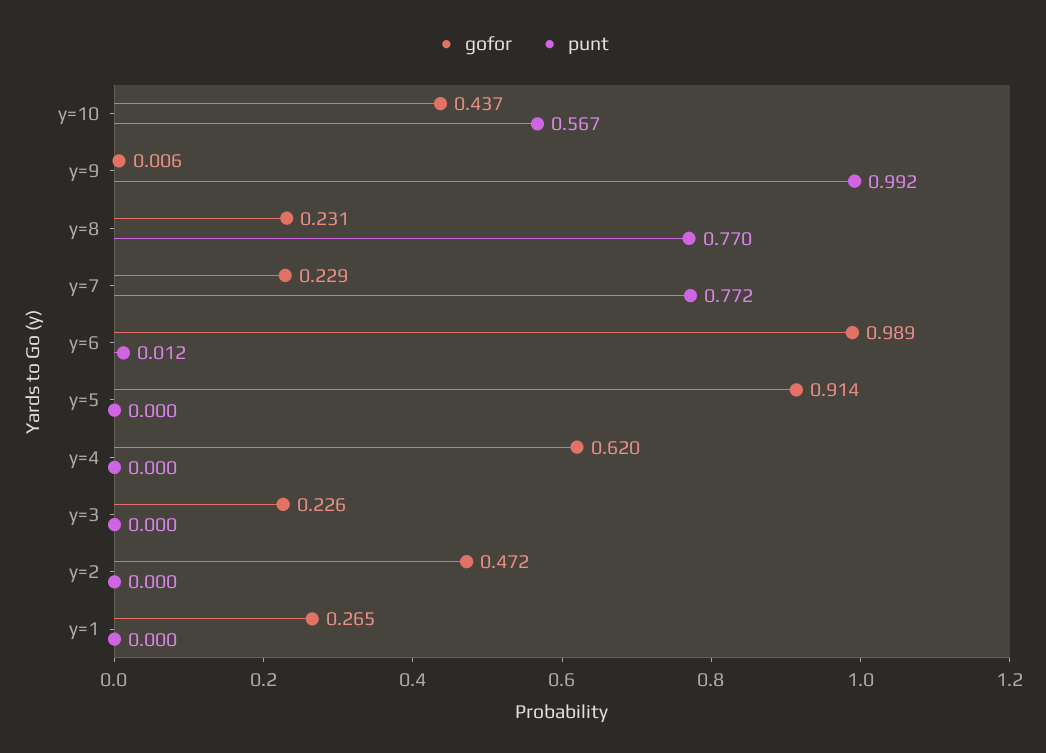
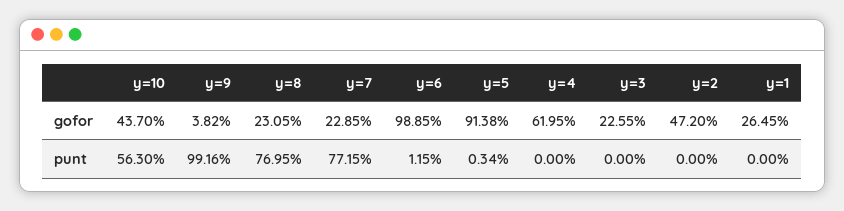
punt, y=10: 0.567 -> 0.563
gofor, y=9: 0.006 -> 0.0382
punt, y=5: 0 -> 0.0034

